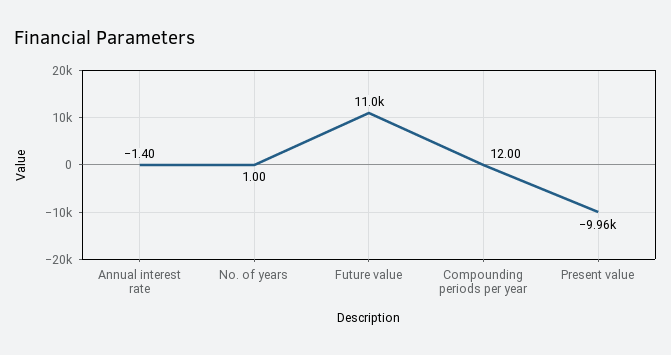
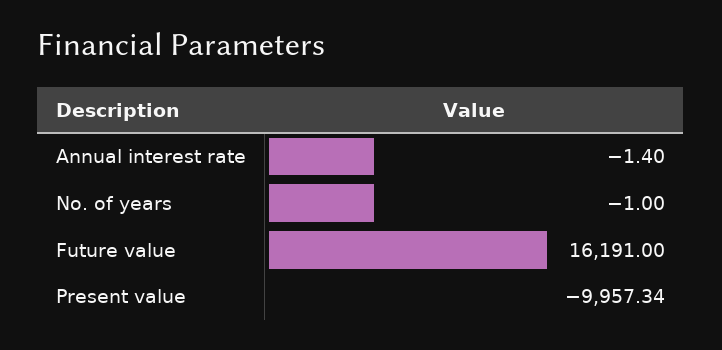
No. of years: 1 -> -1
Future value: 11000 -> 16191
Compounding periods per year: 12 -> none

